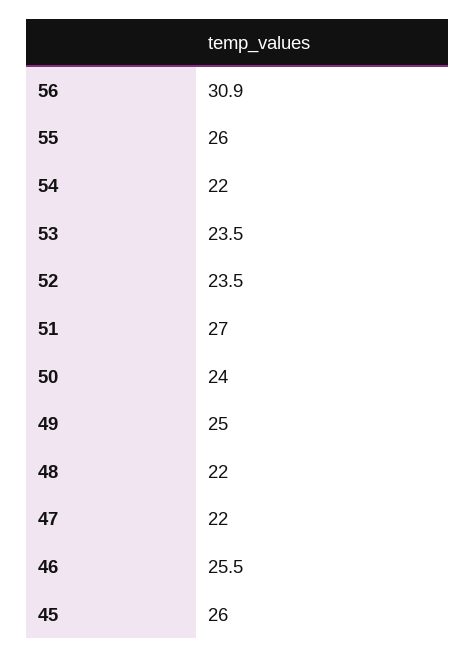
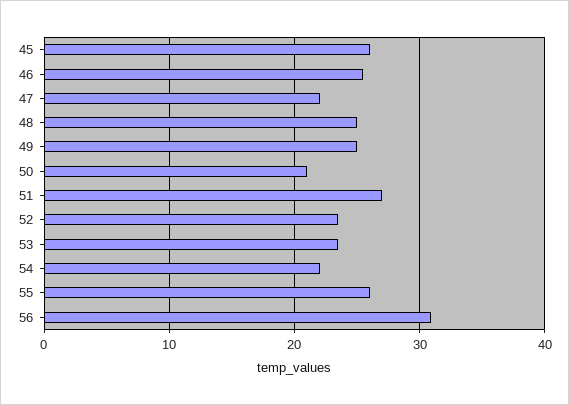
50: 24 -> 21
48: 22 -> 25

